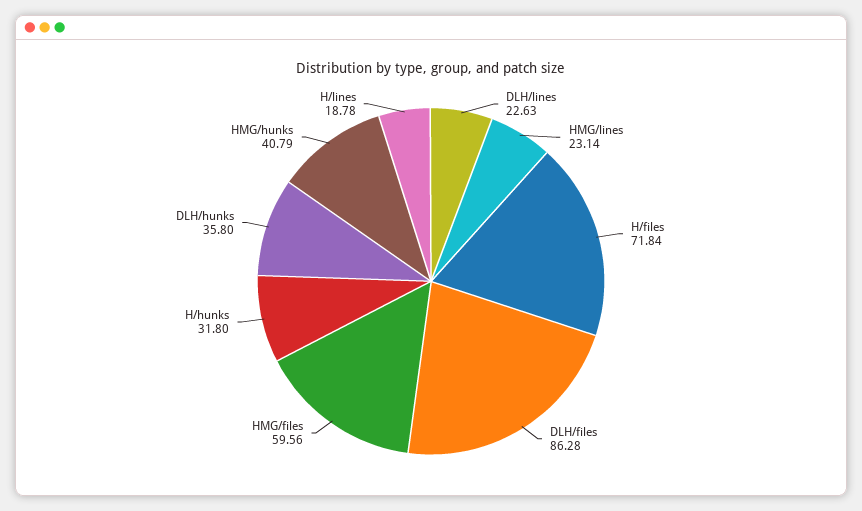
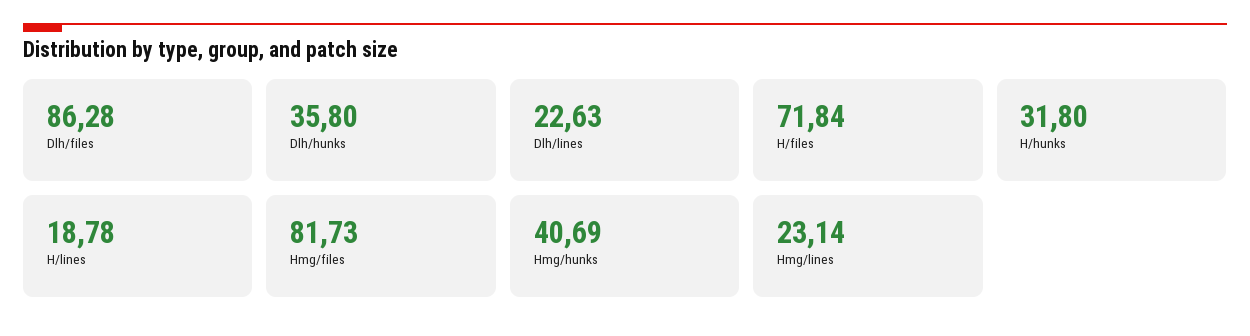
HMG/files: 59.56 -> 81.73
HMG/hunks: 40.79 -> 40.69

